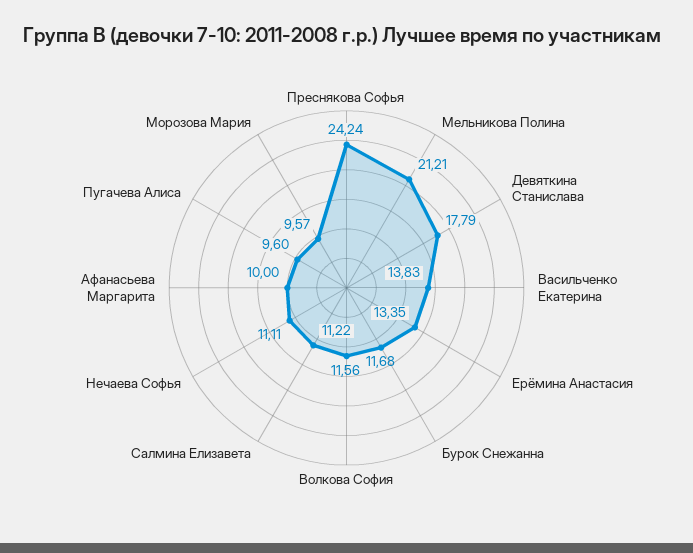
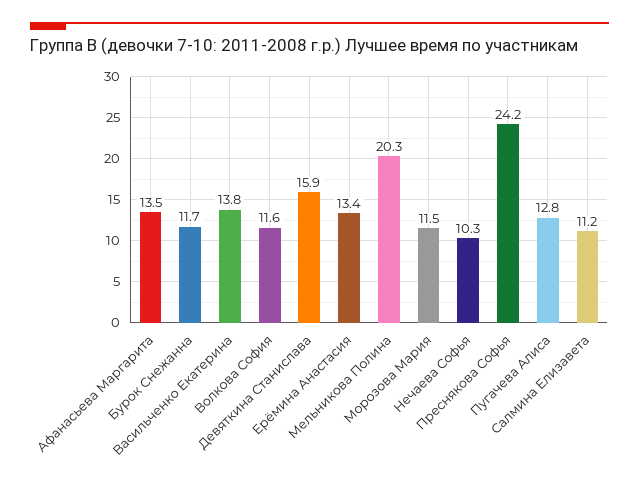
Мельникова Полина: 21.21 -> 20.3
Девяткина Станислава: 17.79 -> 15.9
Нечаева Софья: 11.11 -> 10.3
Афанасьева Маргарита: 10 -> 13.5
Пугачева Алиса: 9.6 -> 12.8
Морозова Мария: 9.57 -> 11.5

